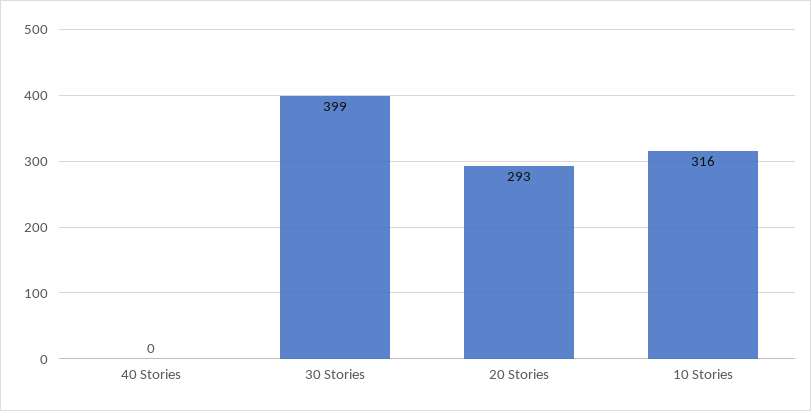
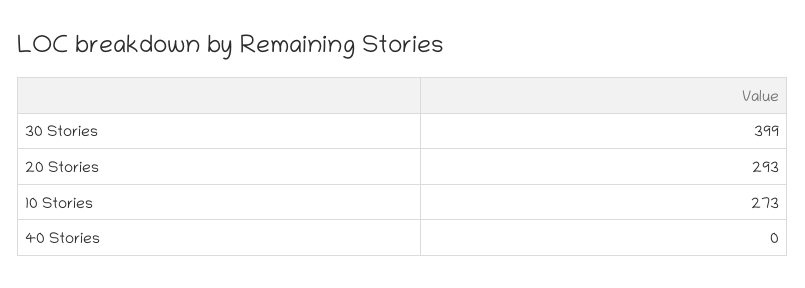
10 Stories: 316 -> 273

